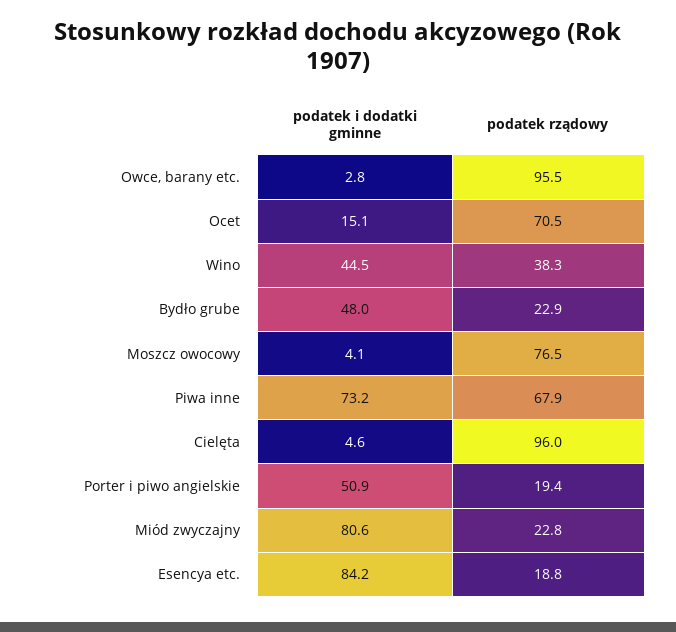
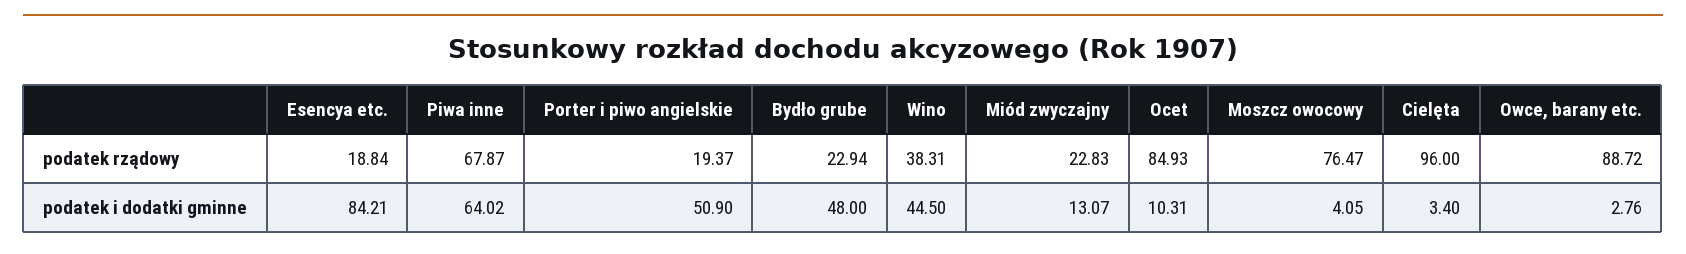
podatek rządowy, Owce, barany etc.: 95.5 -> 88.72
podatek i dodatki gminne, Ocet: 15.1 -> 10.31
podatek rządowy, Ocet: 70.5 -> 84.93
podatek i dodatki gminne, Piwa inne: 73.2 -> 64.02
podatek i dodatki gminne, Cielęta: 4.6 -> 3.4
podatek i dodatki gminne, Miód zwyczajny: 80.6 -> 13.07

